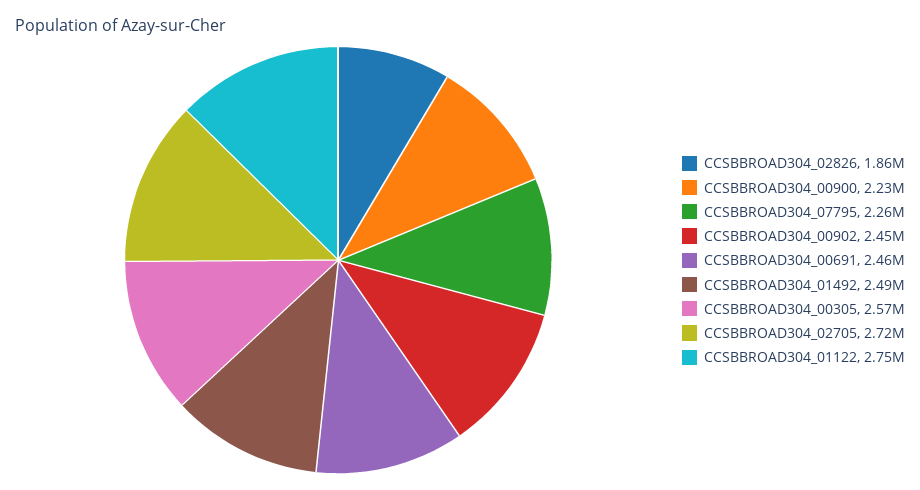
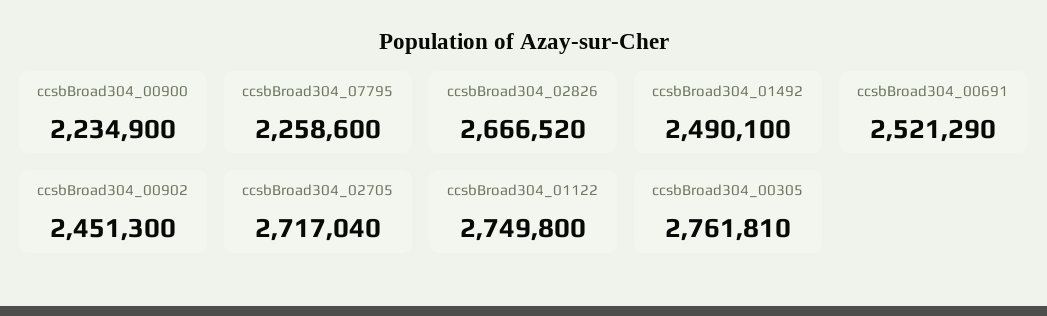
CCSBBROAD304_02826: 1860000 -> 2666520
CCSBBROAD304_00691: 2460000 -> 2521290
CCSBBROAD304_00305: 2570000 -> 2761810

